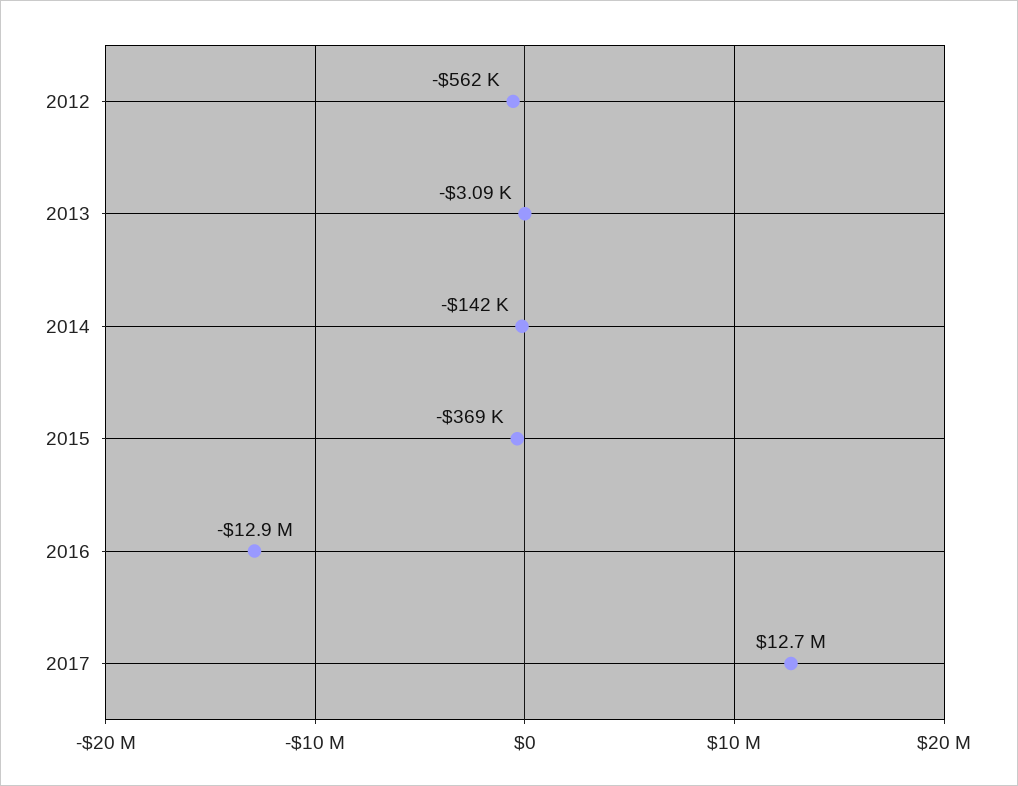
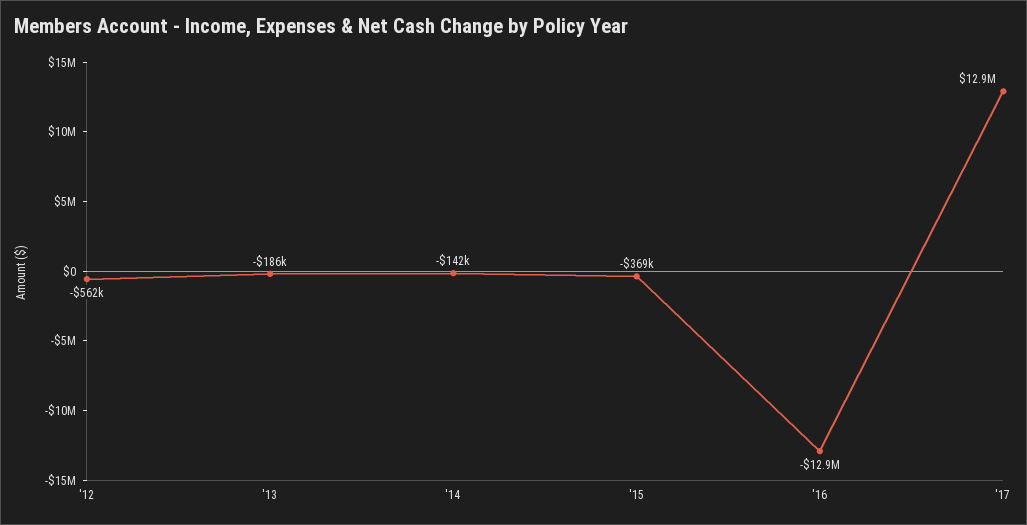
2013: -3090 -> -186000
2017: 12700000 -> 12900000

